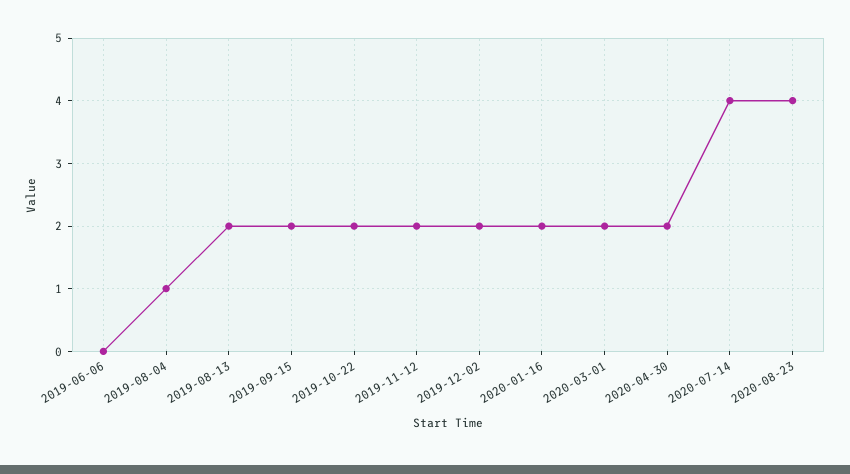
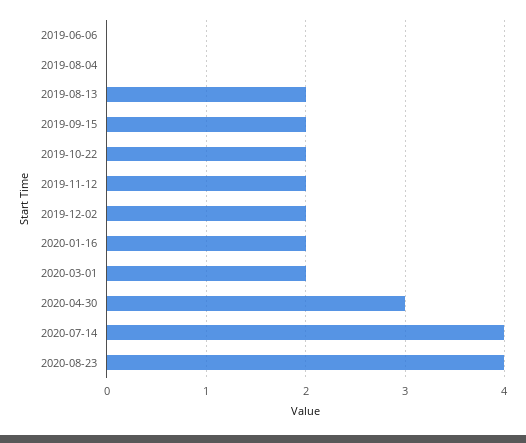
2019-08-04: 1 -> 0
2020-04-30: 2 -> 3

